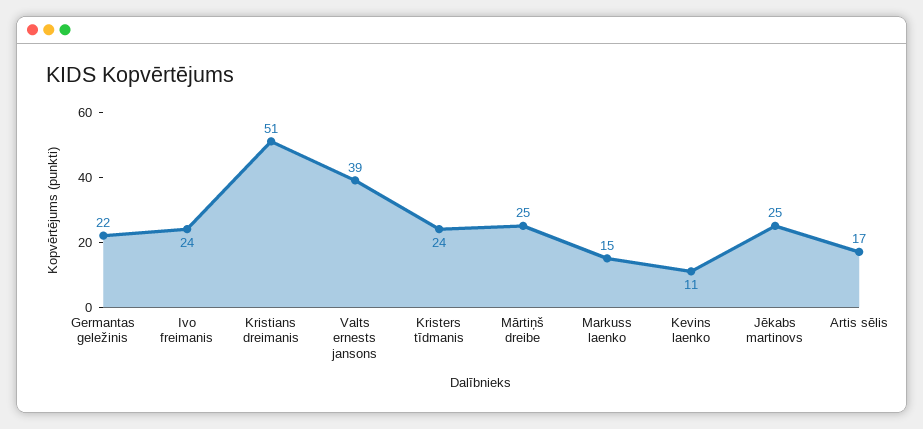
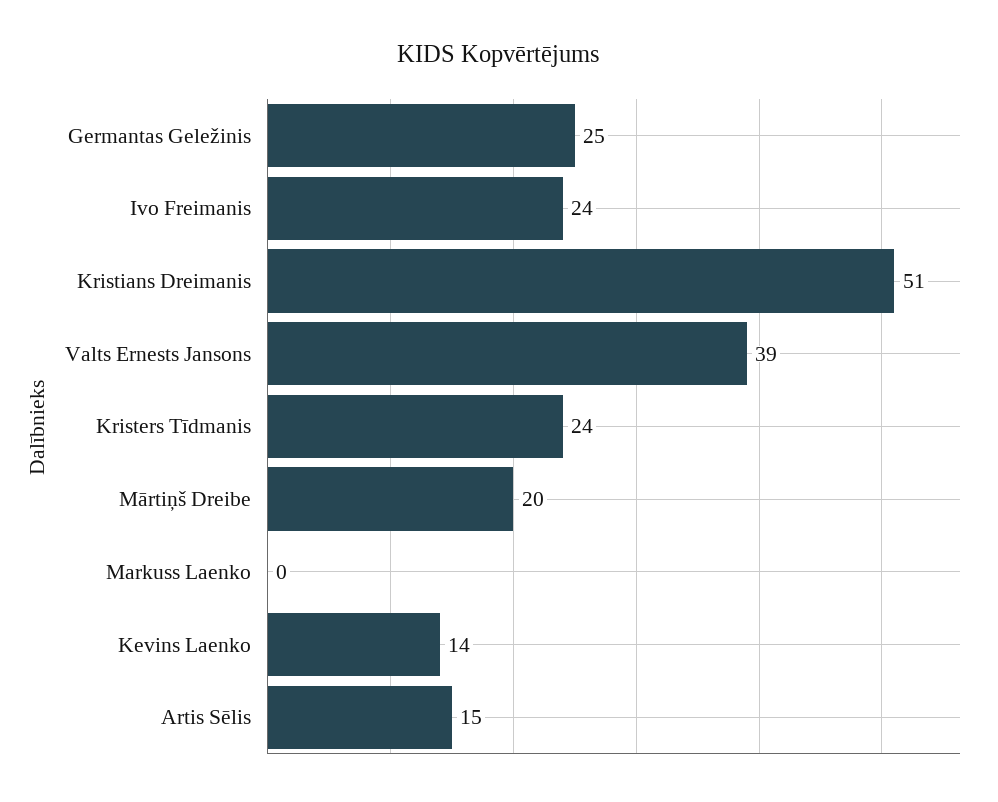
Germantas geležinis: 22 -> 25
Mārtiņš dreibe: 25 -> 20
Markuss laenko: 15 -> 0
Kevins laenko: 11 -> 14
Jēkabs martinovs: 25 -> none
Artis sēlis: 17 -> 15

